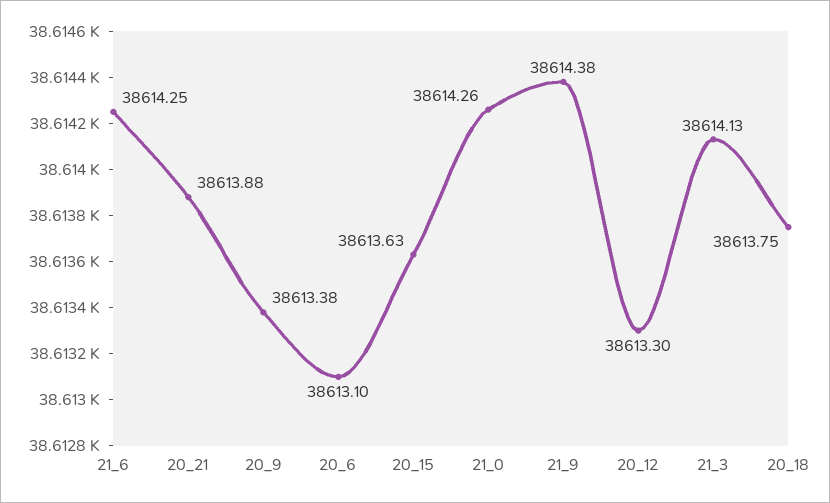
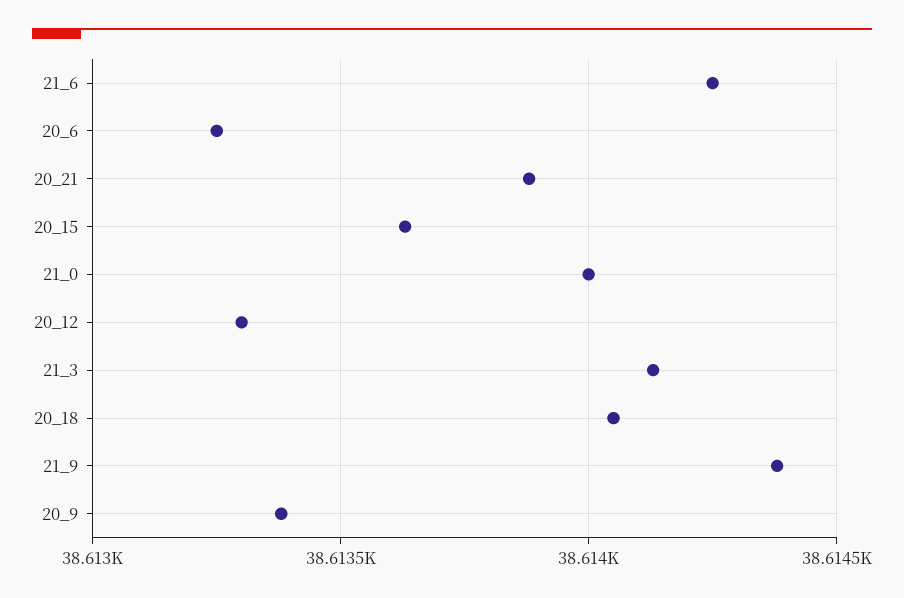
20_6: 38613.1 -> 38613.25
21_0: 38614.26 -> 38614
20_18: 38613.75 -> 38614.05

